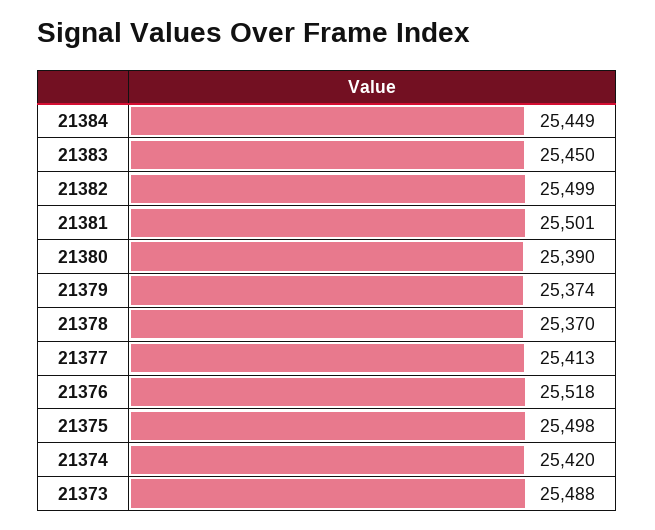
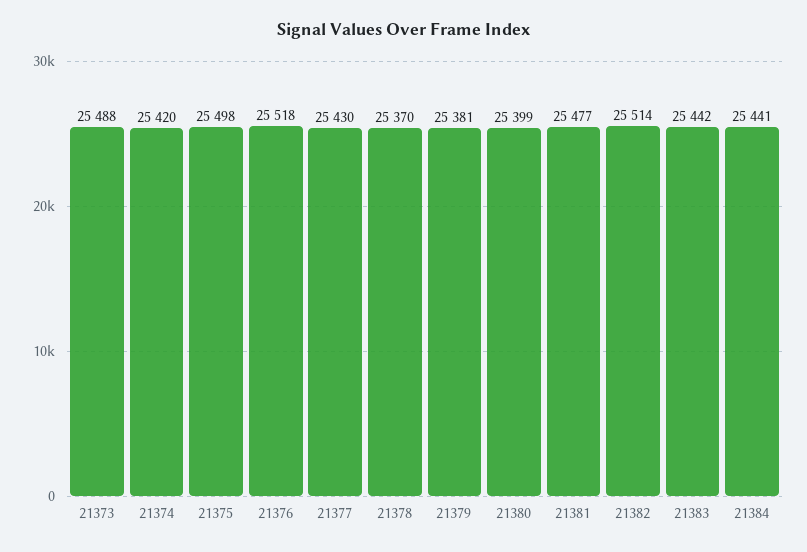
21384: 25449 -> 25441
21383: 25450 -> 25442
21382: 25499 -> 25514
21381: 25501 -> 25477
21380: 25390 -> 25399
21379: 25374 -> 25381
21377: 25413 -> 25430

